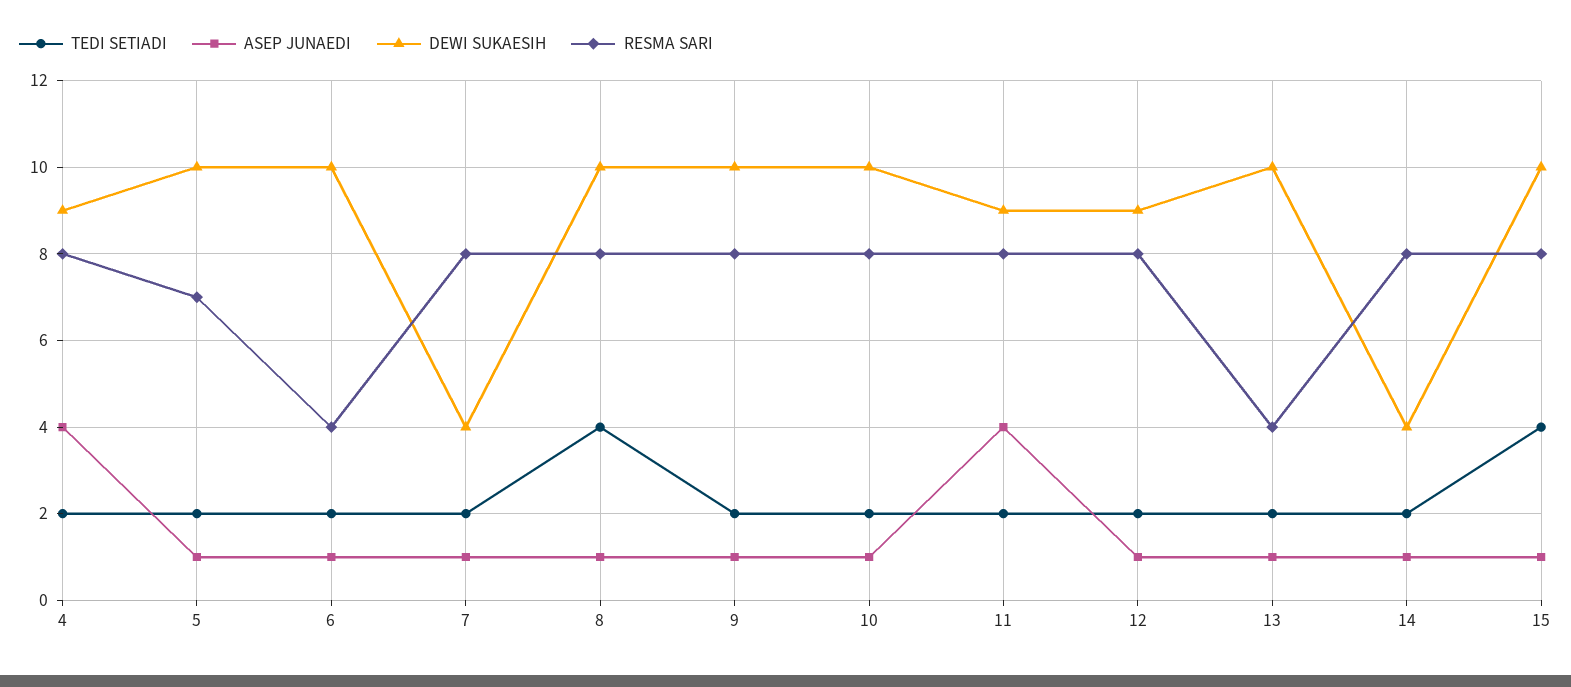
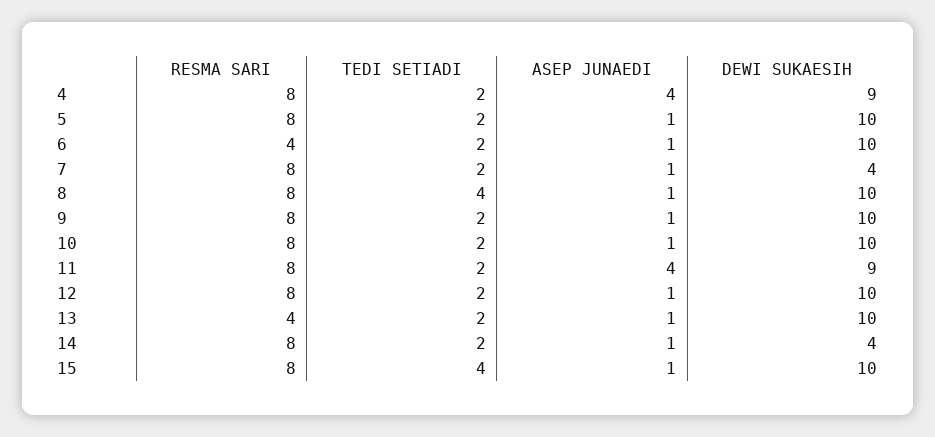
RESMA SARI, 5: 7 -> 8
DEWI SUKAESIH, 12: 9 -> 10

